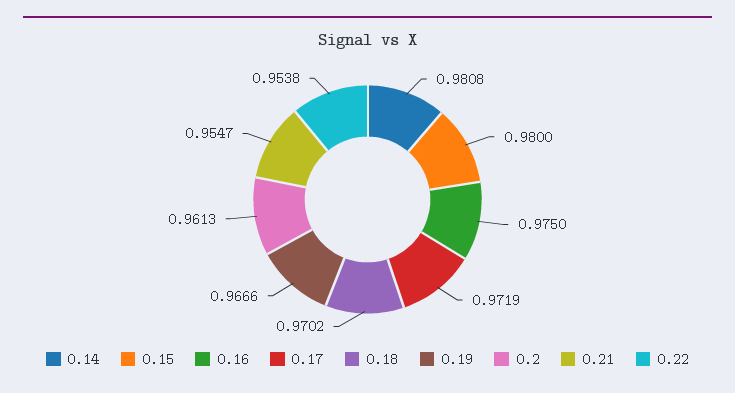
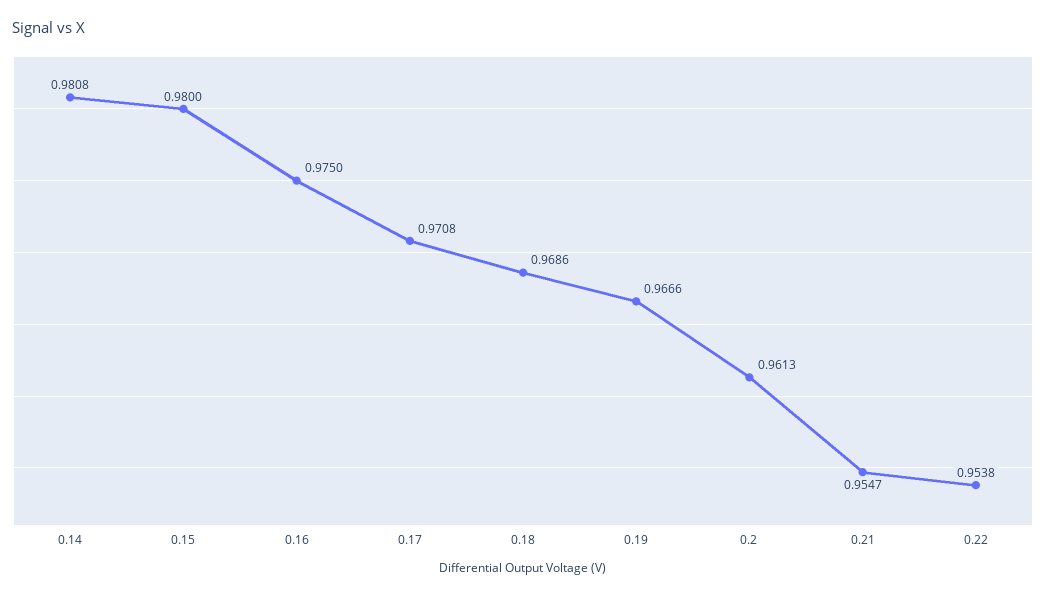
0.17: 0.9719 -> 0.9708
0.18: 0.9702 -> 0.9686

